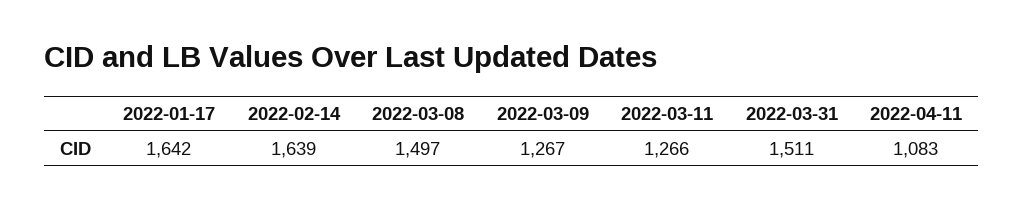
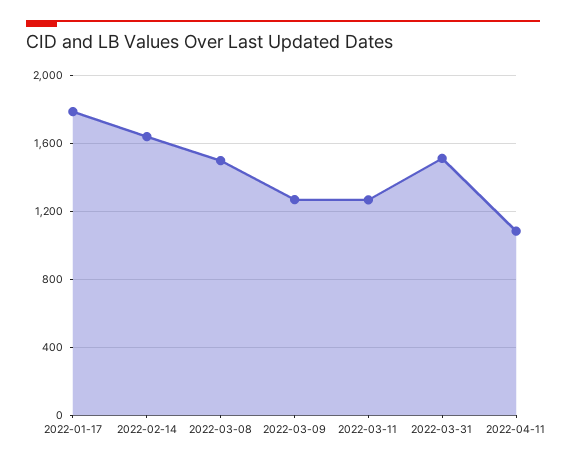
2022-01-17: 1642 -> 1800

